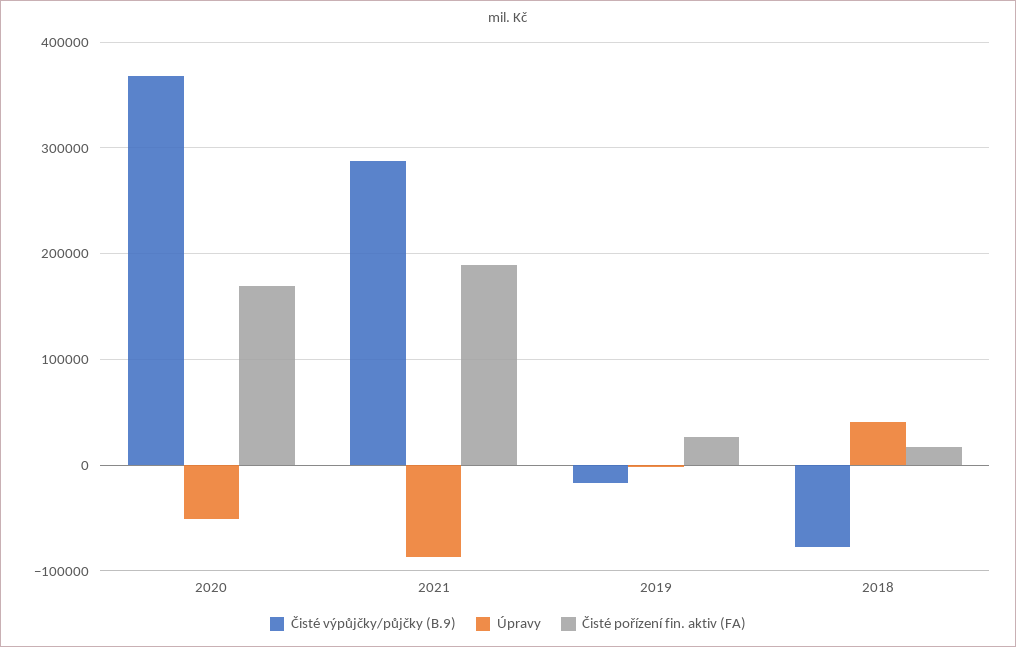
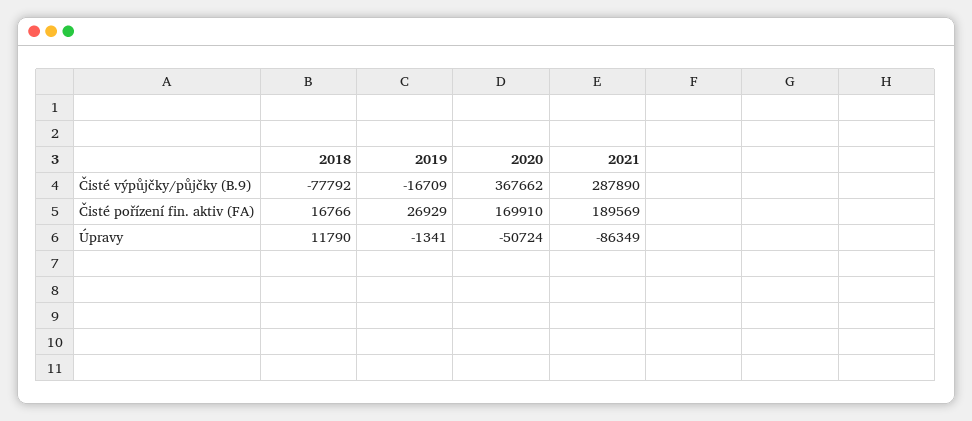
Úpravy, 2018: 40000 -> 11790

